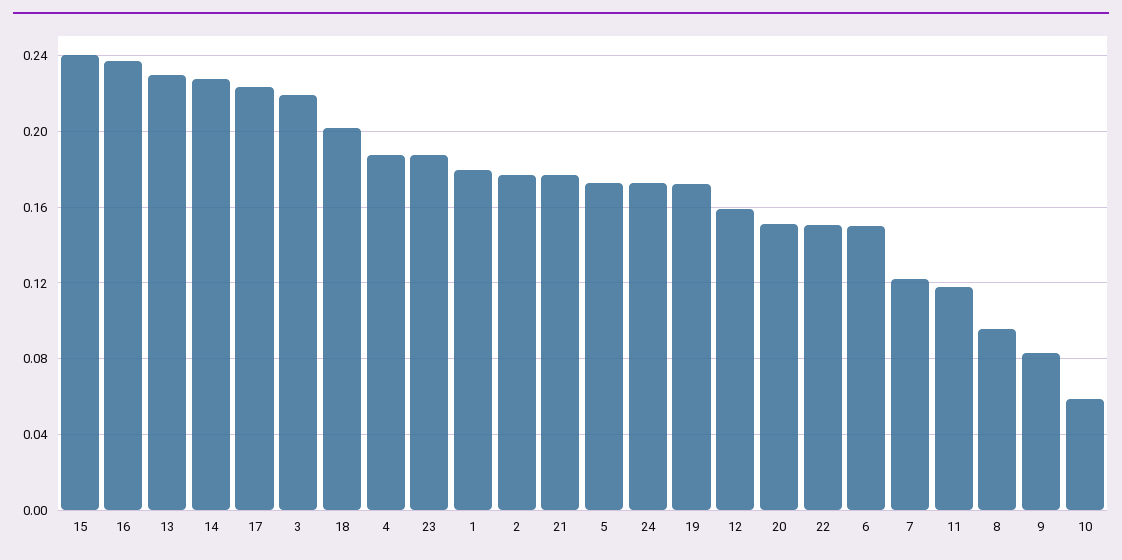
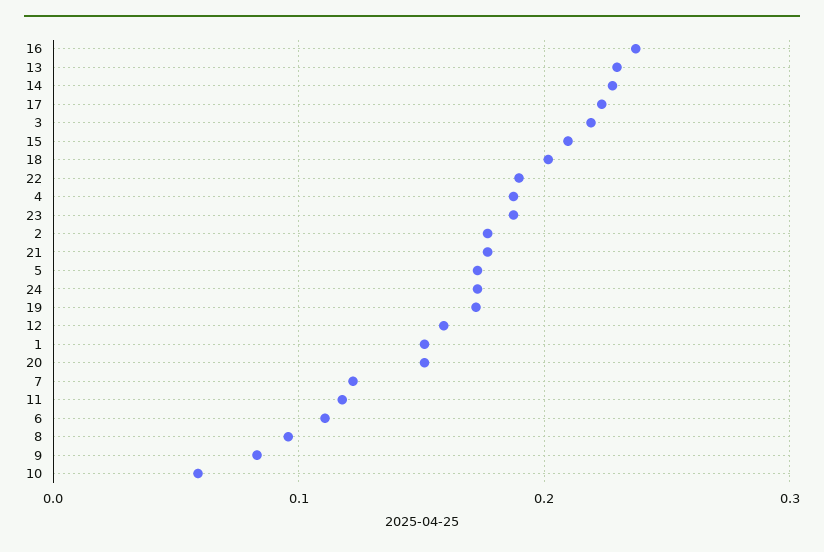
15: 0.24 -> 0.21
1: 0.18 -> 0.15
22: 0.15 -> 0.19
6: 0.15 -> 0.11

